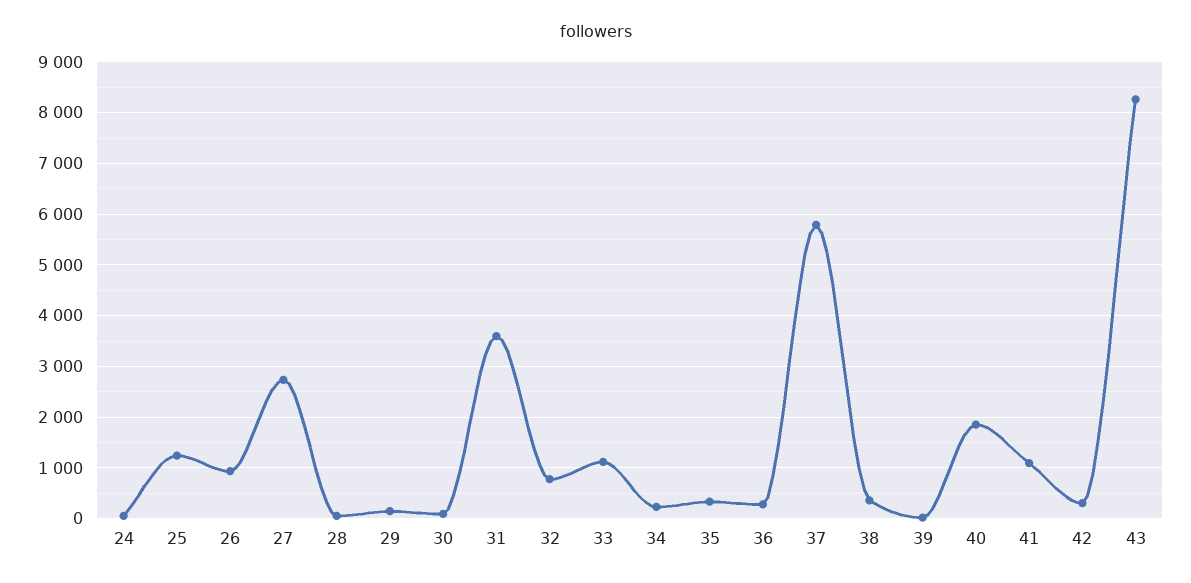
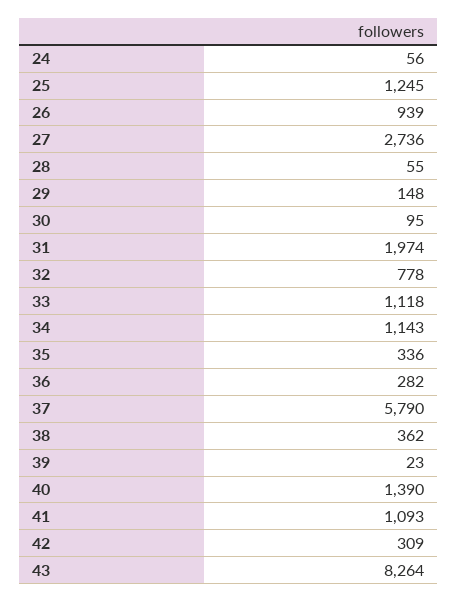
31: 3600 -> 1974
34: 200 -> 1143
40: 1800 -> 1390

